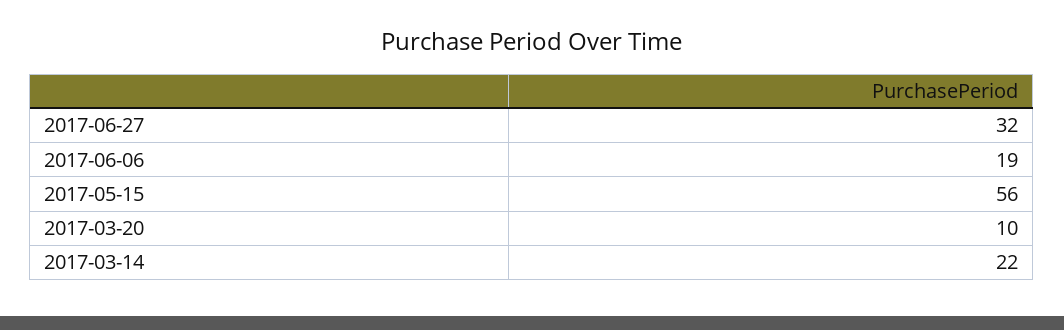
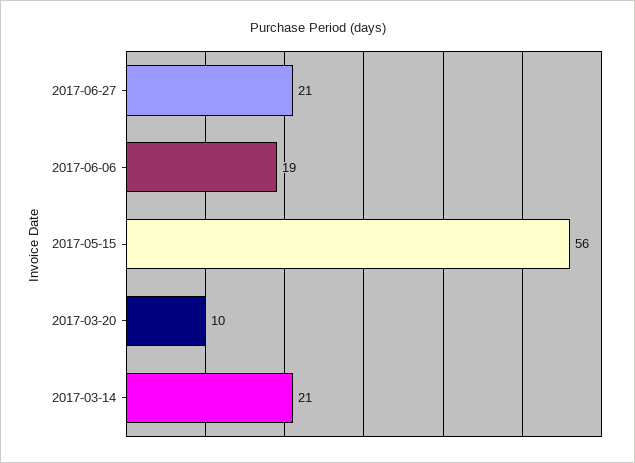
2017-06-27: 32 -> 21
2017-03-14: 22 -> 21

